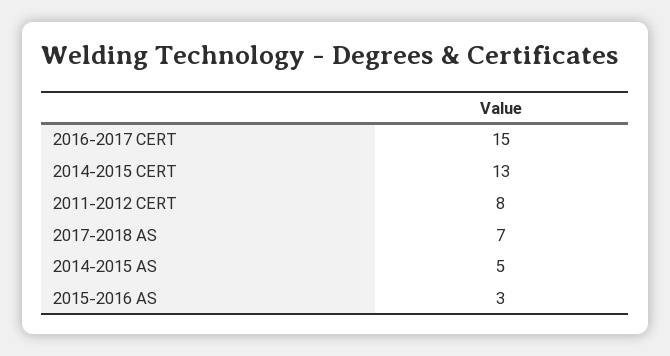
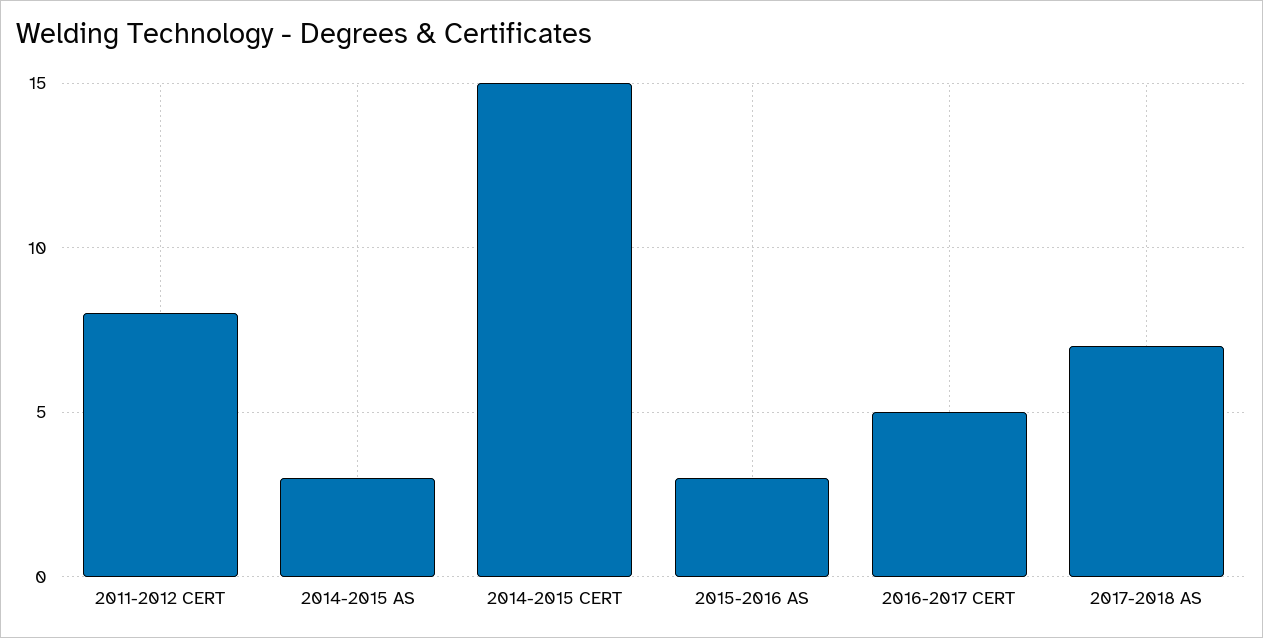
2016-2017 CERT: 15 -> 5
2014-2015 CERT: 13 -> 15
2014-2015 AS: 5 -> 3

